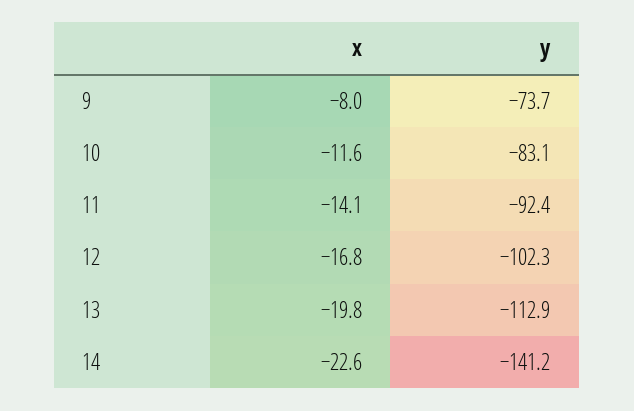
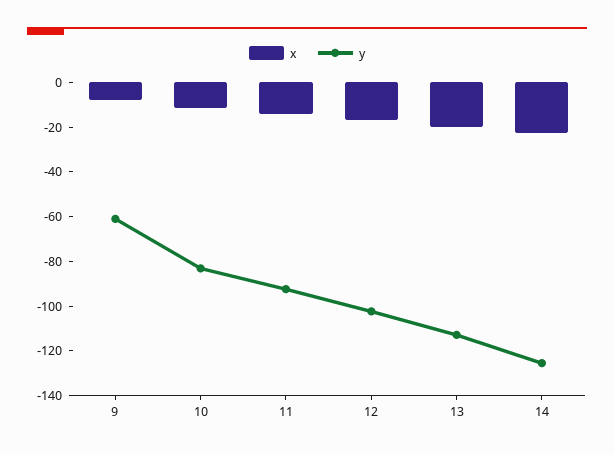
y, 9: -73.7 -> -60
y, 14: -141.2 -> -125

